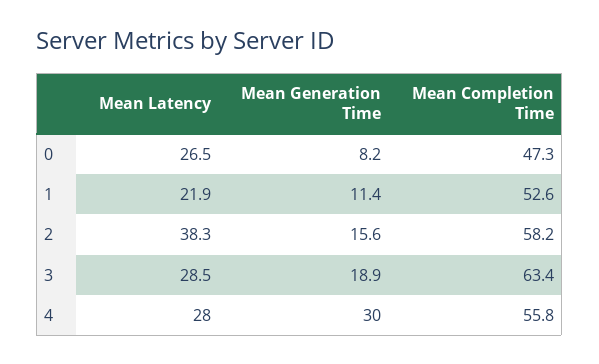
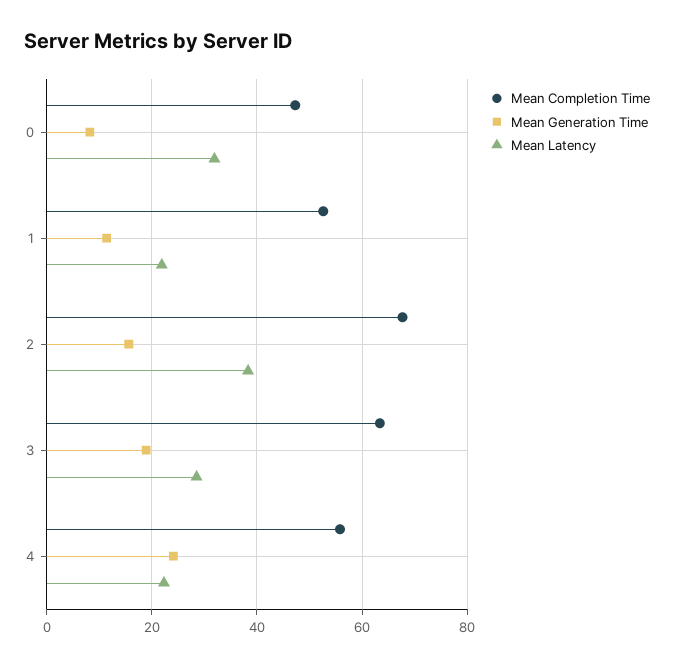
Mean Latency, 0: 26.5 -> 32
Mean Completion Time, 2: 58.2 -> 68
Mean Latency, 4: 28 -> 22
Mean Generation Time, 4: 30 -> 24

